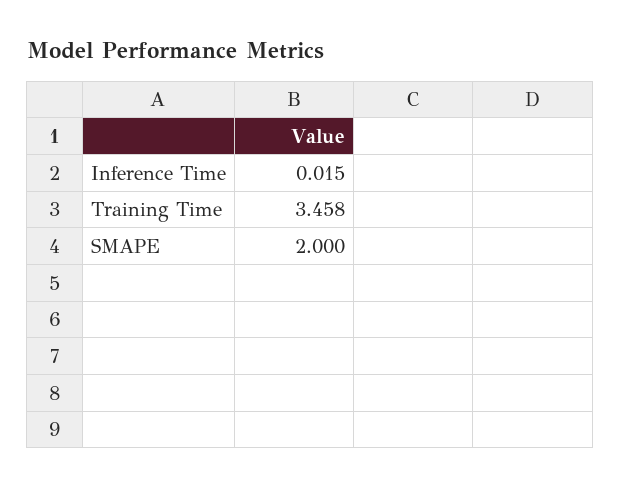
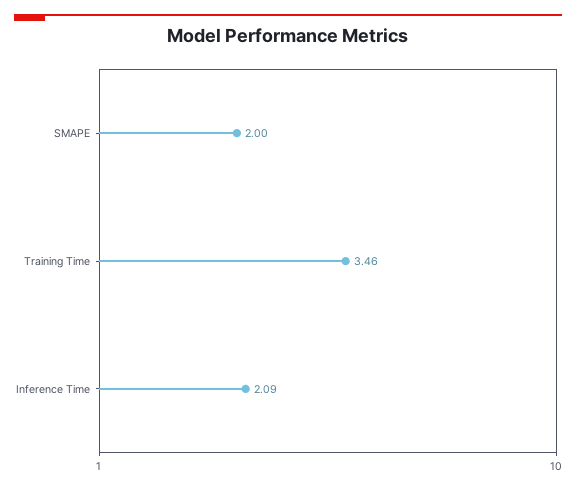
Inference Time: 0.015 -> 2.09

